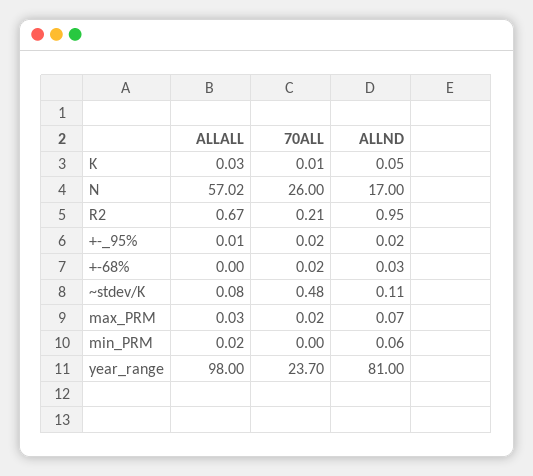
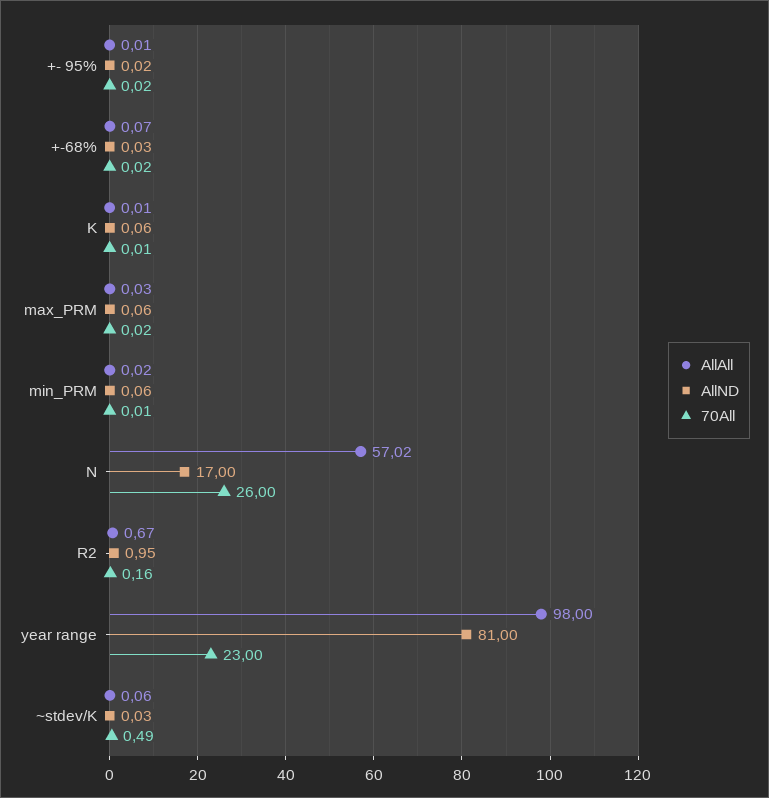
ALLALL, K: 0.03 -> 0.01
ALLND, K: 0.05 -> 0.06
70ALL, R2: 0.21 -> 0.16
ALLALL, +-68%: 0 -> 0.07
ALLALL, ~stdev/K: 0.08 -> 0.06
70ALL, ~stdev/K: 0.48 -> 0.49
ALLND, ~stdev/K: 0.11 -> 0.03
ALLND, max_PRM: 0.07 -> 0.06
70ALL, min_PRM: 0 -> 0.01
70ALL, year_range: 23.7 -> 23

